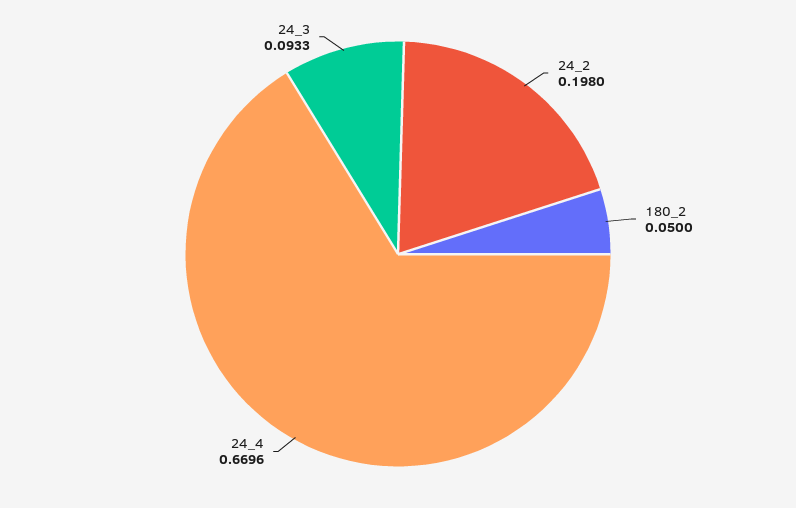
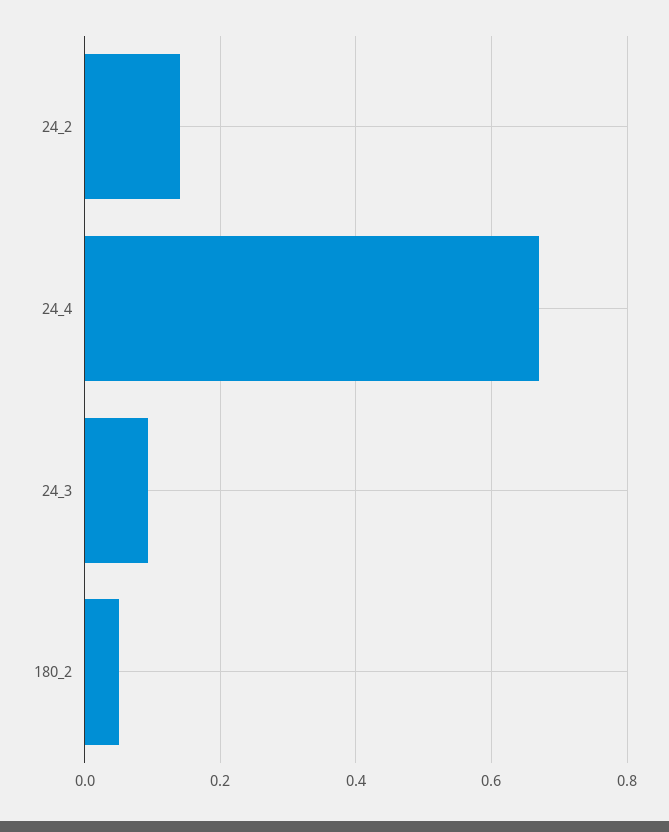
24_2: 0.198 -> 0.14

